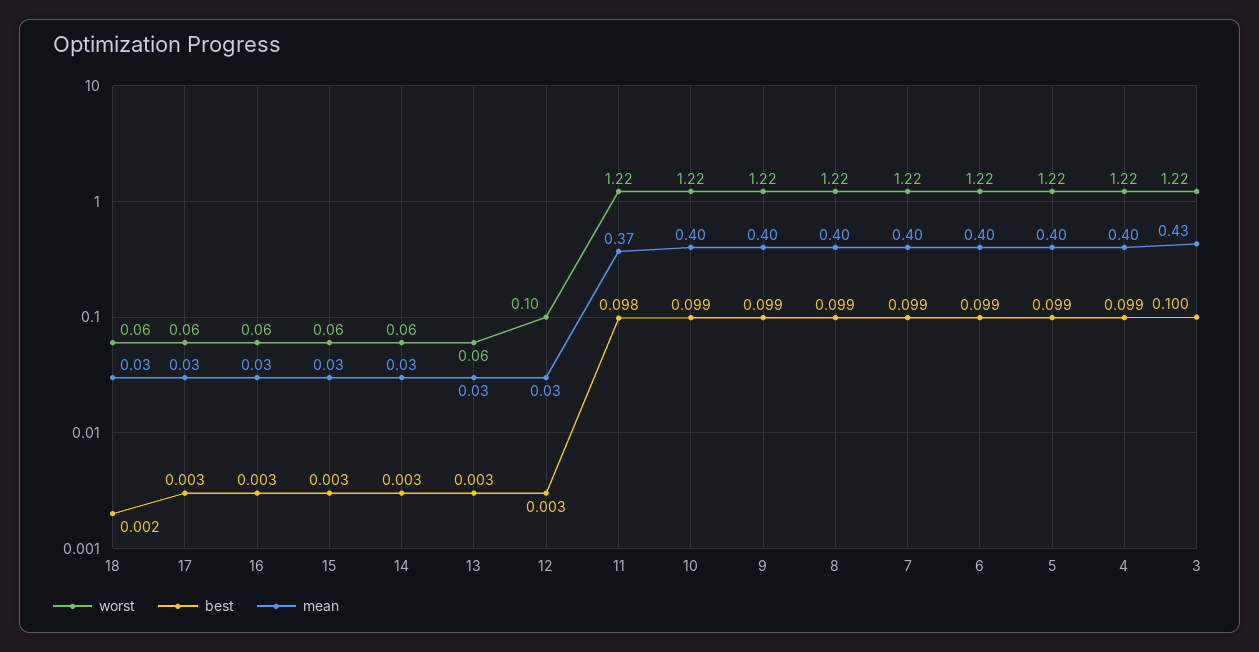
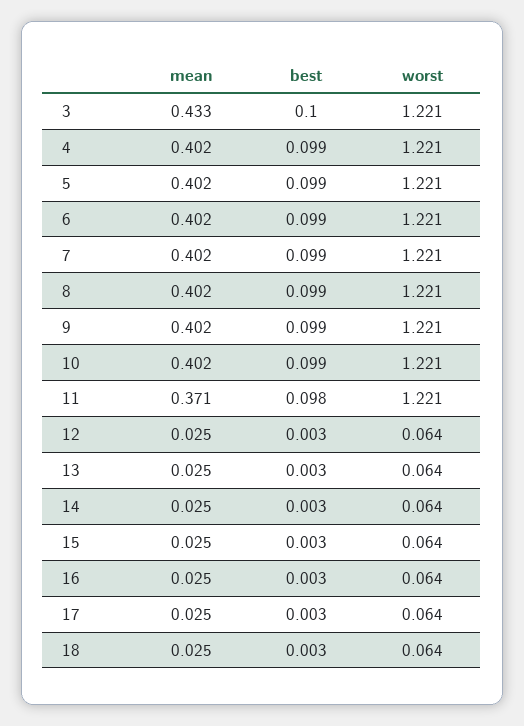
best, 18: 0.002 -> 0.003
worst, 12: 0.1 -> 0.064

